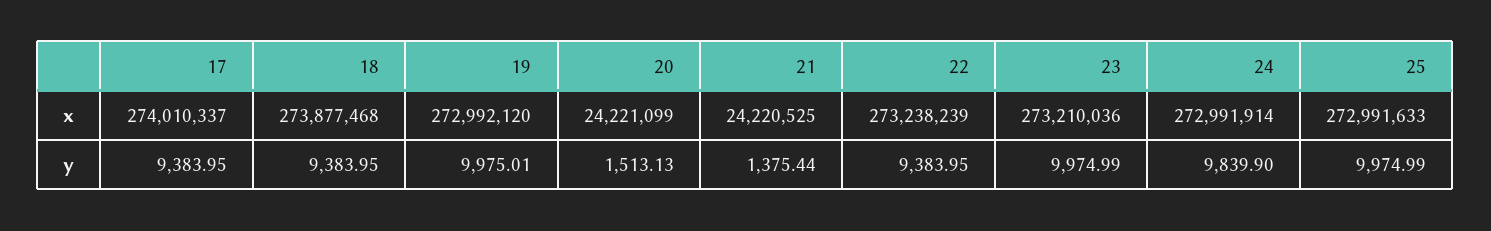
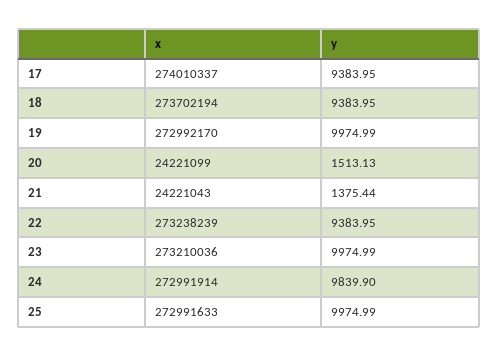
18, x: 273877468 -> 273702194
19, x: 272992120 -> 272992170
21, x: 24220525 -> 24221043
19, y: 9975.01 -> 9974.99

